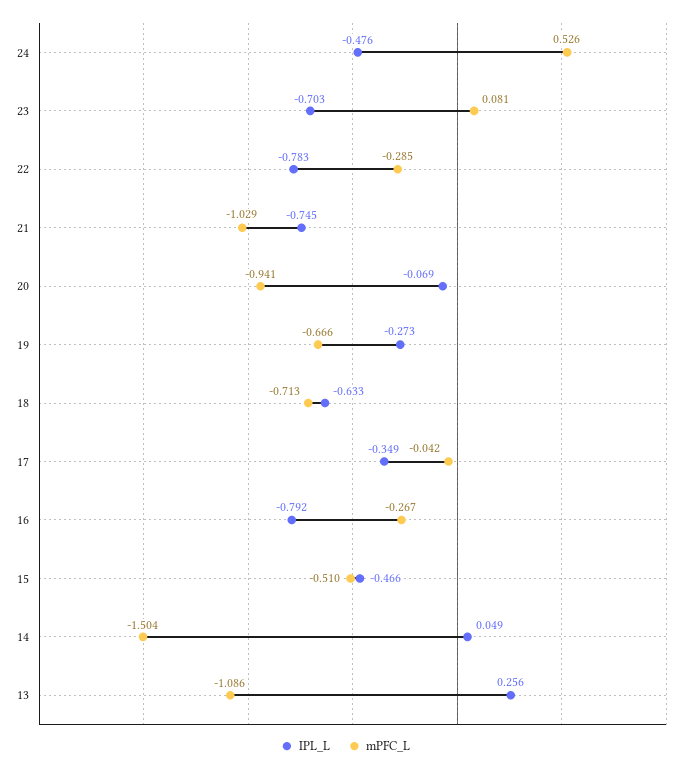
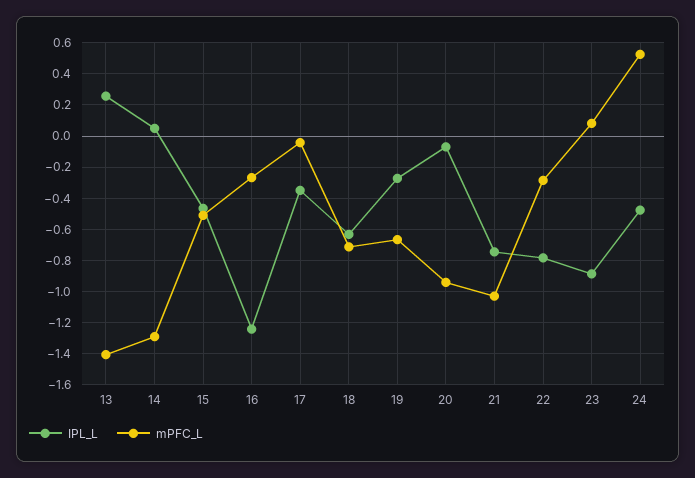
IPL_L, 23: -0.703 -> -0.9
IPL_L, 16: -0.792 -> -1.25
mPFC_L, 14: -1.504 -> -1.3
mPFC_L, 13: -1.086 -> -1.4

